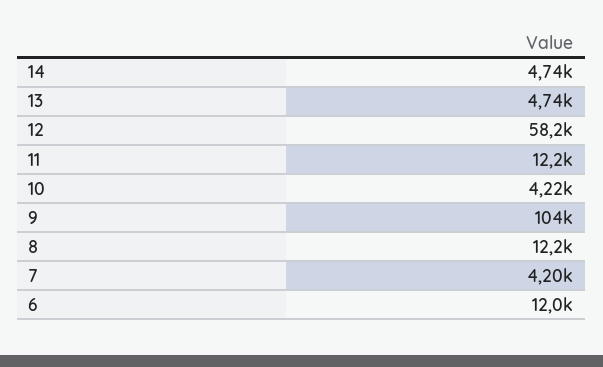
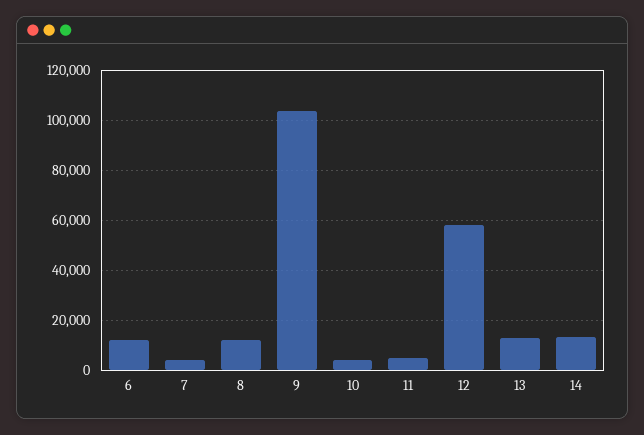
14: 4740 -> 12500
13: 4740 -> 12500
11: 12200 -> 5000

